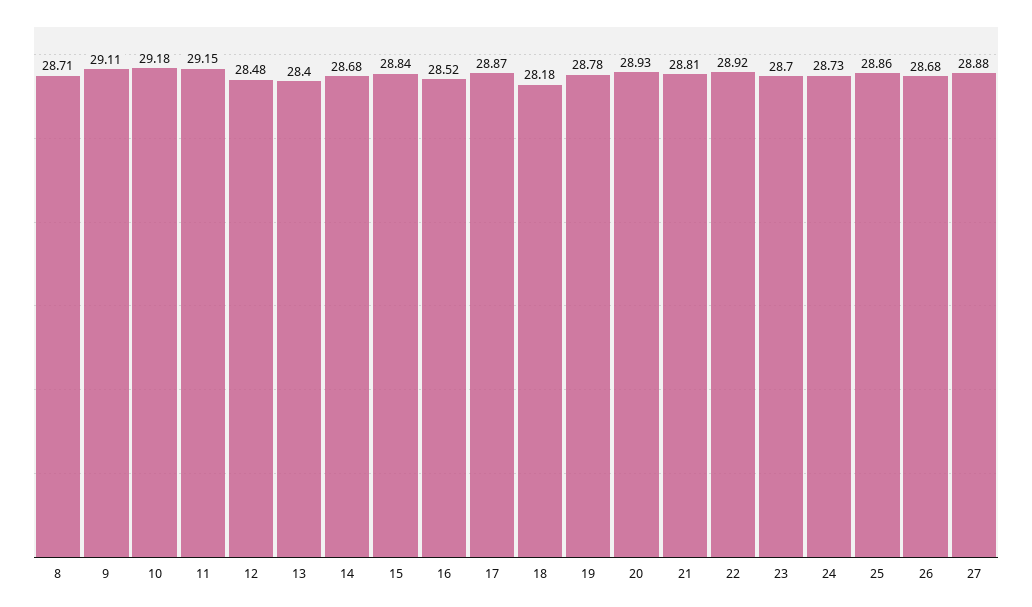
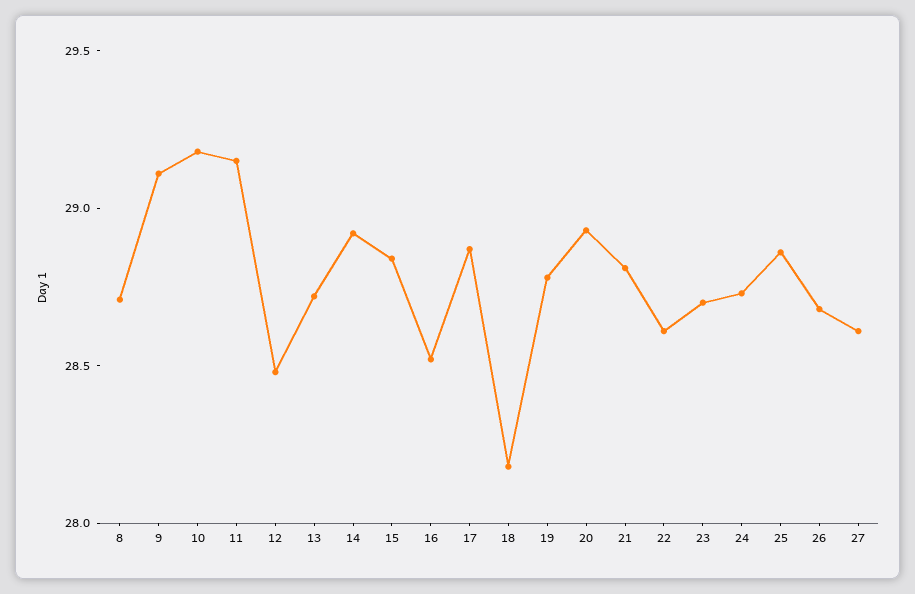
13: 28.4 -> 28.7
14: 28.68 -> 28.9
22: 28.92 -> 28.6
27: 28.88 -> 28.6

